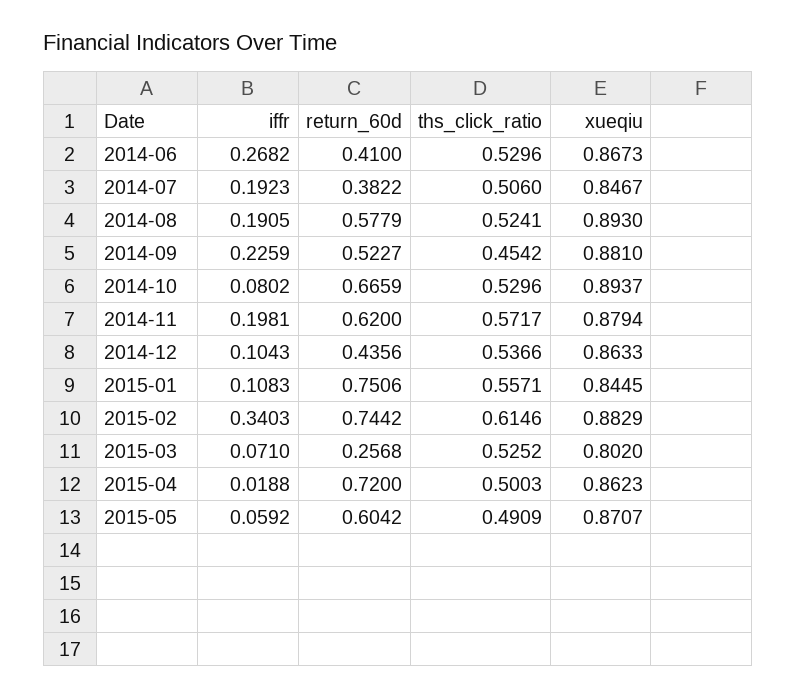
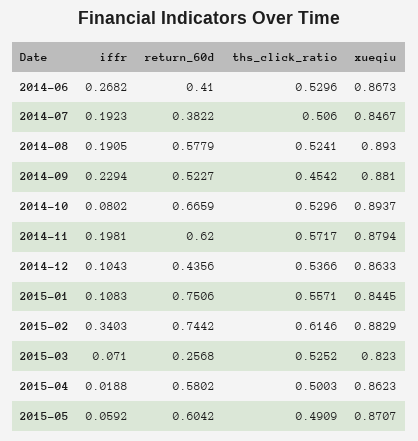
iffr, 2014-09: 0.2259 -> 0.2294
xueqiu, 2015-03: 0.802 -> 0.823
return_60d, 2015-04: 0.72 -> 0.5802

